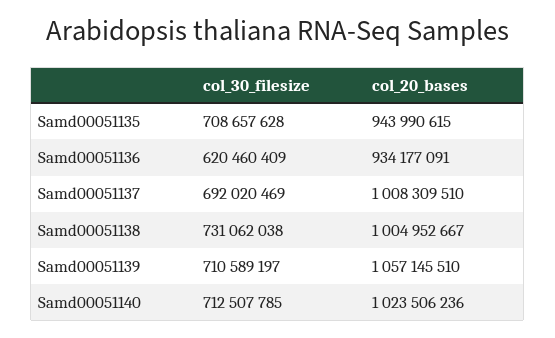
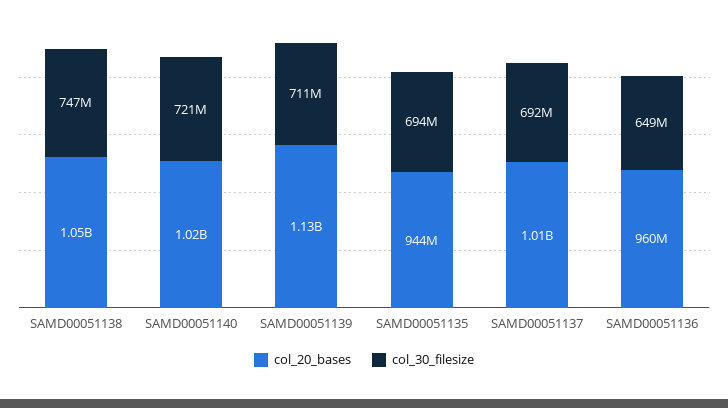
col_30_filesize, Samd00051135: 708657628 -> 694000000
col_30_filesize, Samd00051136: 620460409 -> 649000000
col_20_bases, Samd00051136: 934177091 -> 960000000
col_30_filesize, Samd00051138: 731062038 -> 747000000
col_20_bases, Samd00051138: 1004952667 -> 1050000000
col_20_bases, Samd00051139: 1057145510 -> 1130000000
col_30_filesize, Samd00051140: 712507785 -> 721000000

